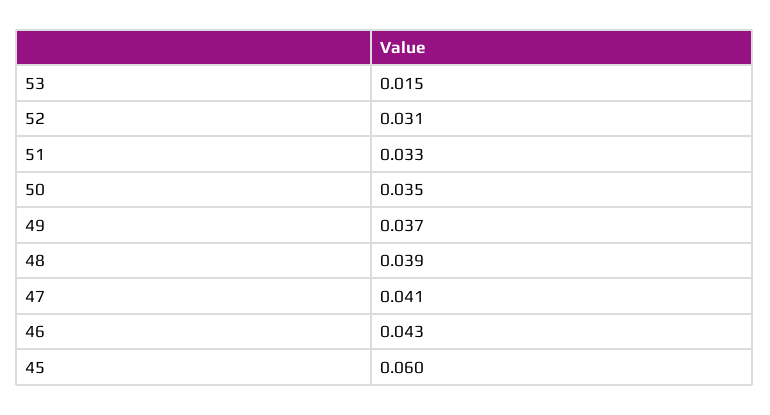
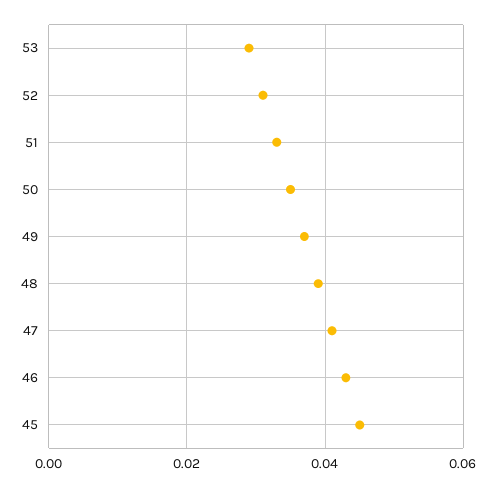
53: 0.015 -> 0.03
45: 0.06 -> 0.045

